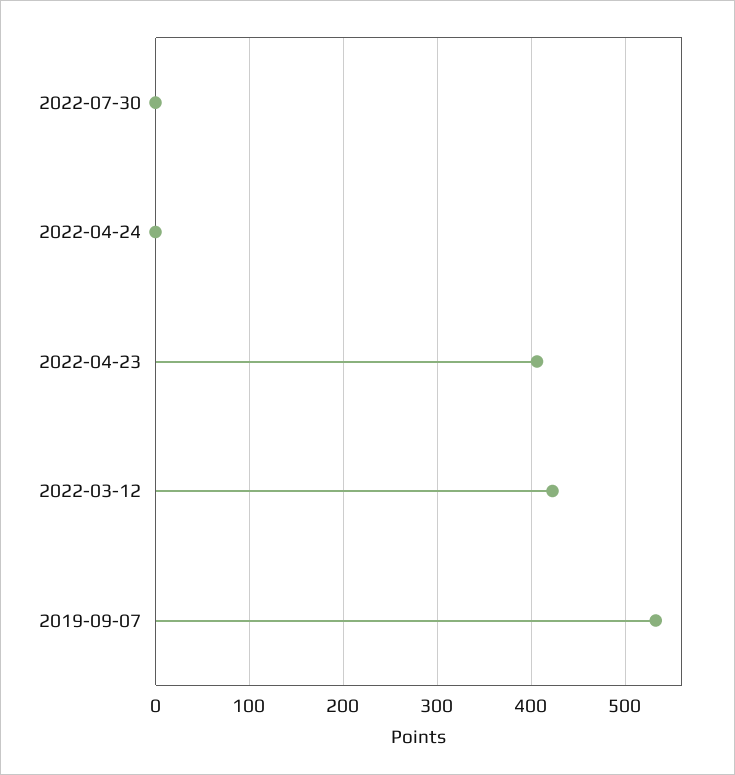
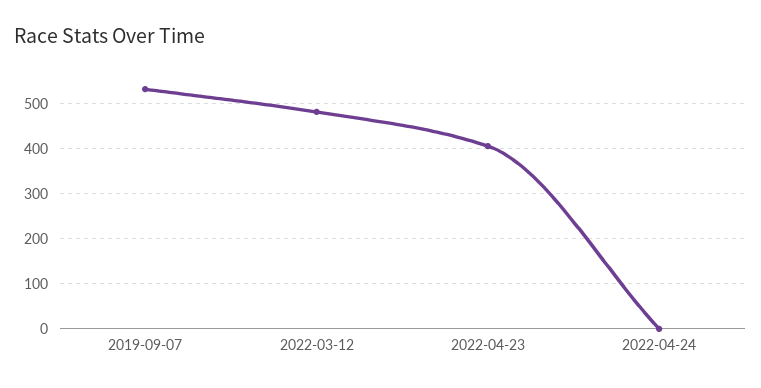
2022-07-30: 0 -> none
2022-03-12: 420 -> 480

